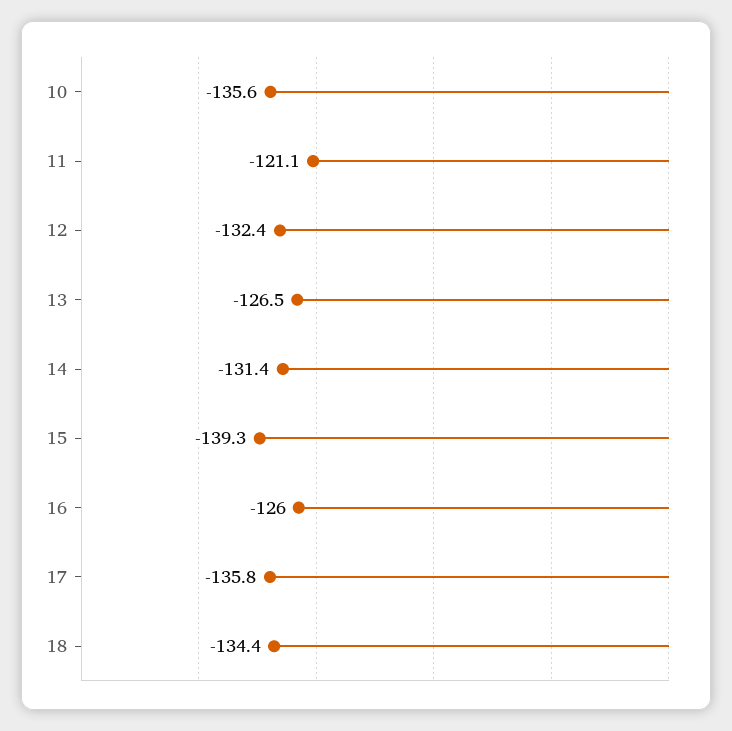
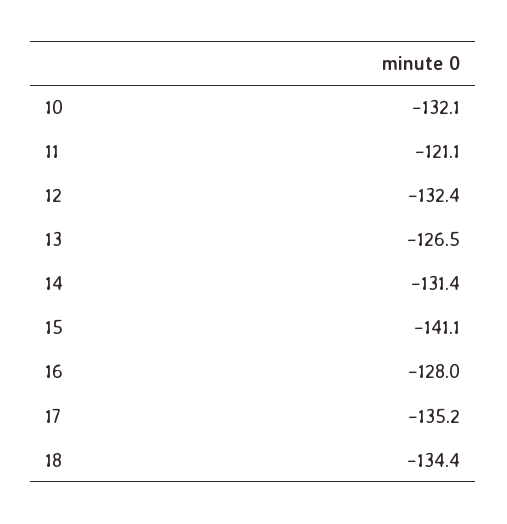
10: -135.6 -> -132.1
15: -139.3 -> -141.1
16: -126 -> -128
17: -135.8 -> -135.2

